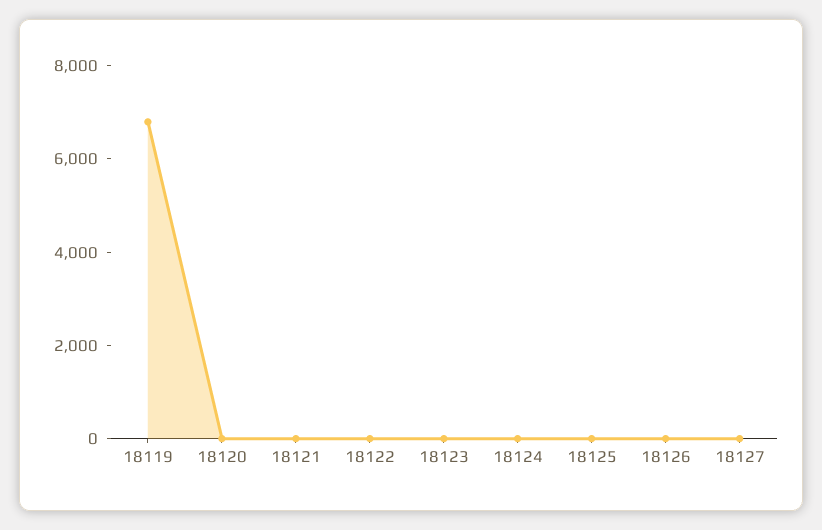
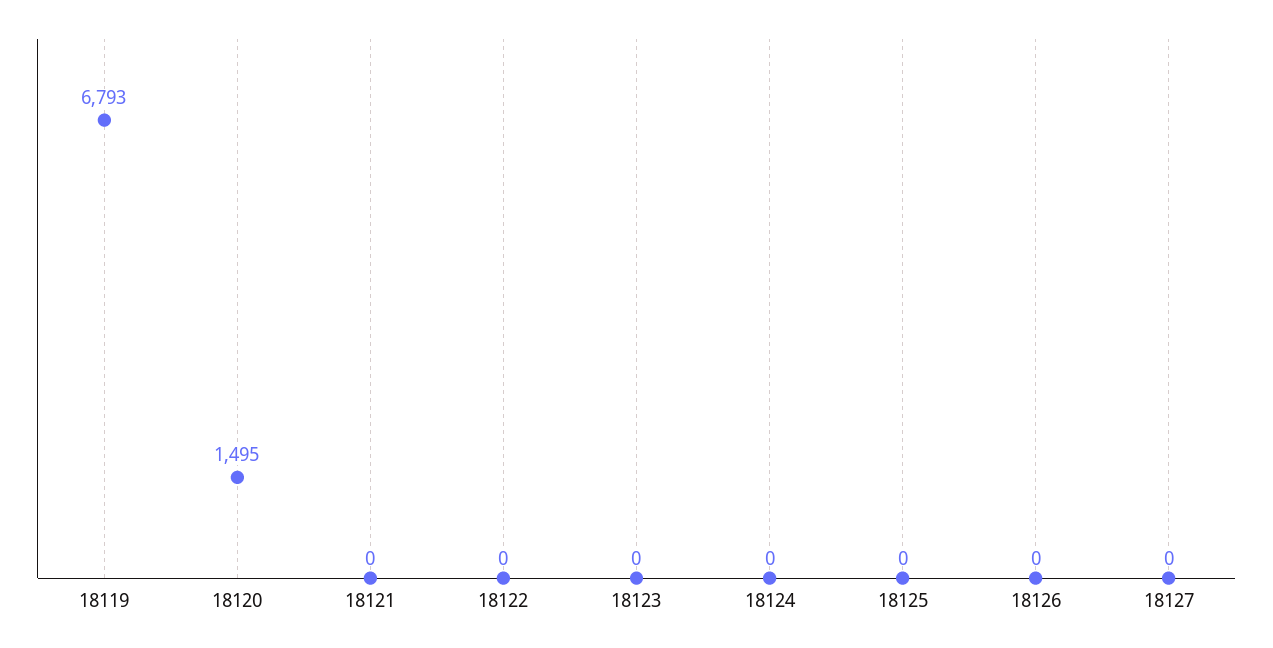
18120: 0 -> 1495

